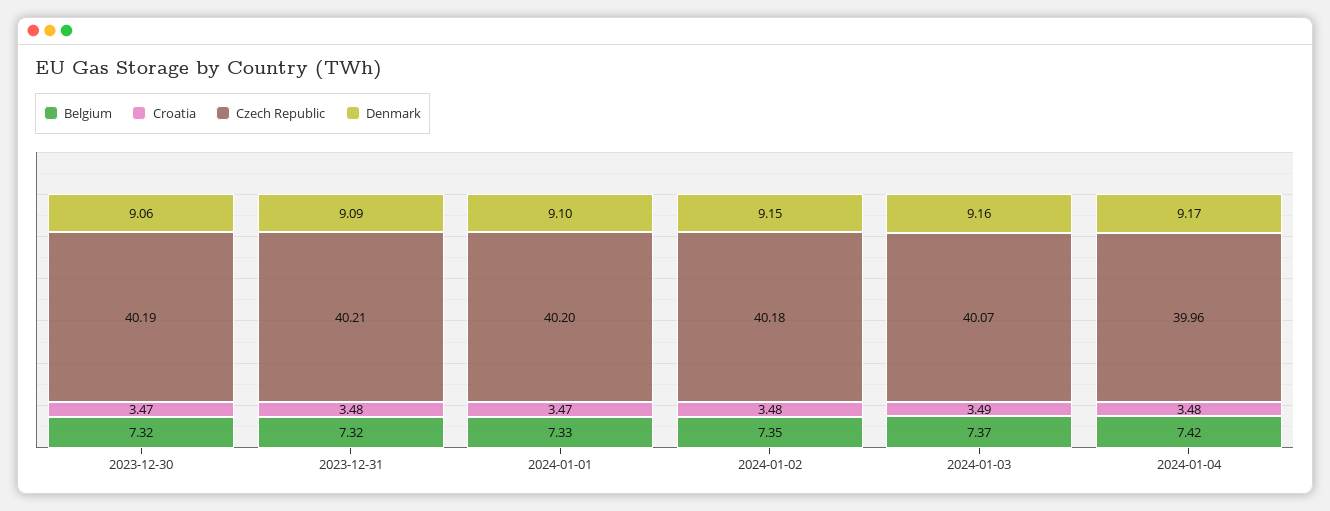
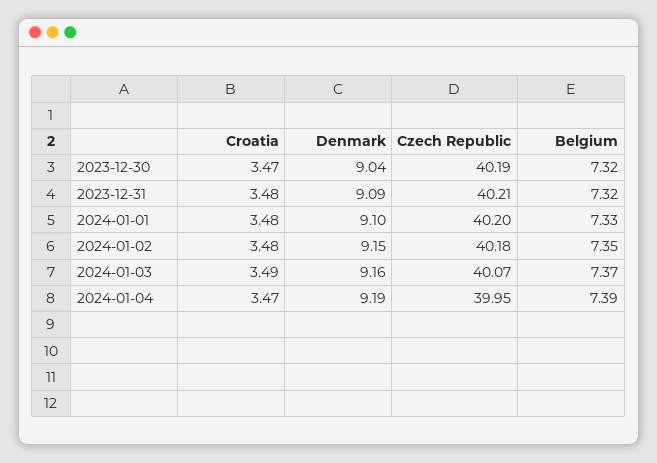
Denmark, 2023-12-30: 9.06 -> 9.04
Croatia, 2024-01-01: 3.47 -> 3.48
Belgium, 2024-01-04: 7.42 -> 7.39
Croatia, 2024-01-04: 3.48 -> 3.47
Czech Republic, 2024-01-04: 39.96 -> 39.95
Denmark, 2024-01-04: 9.17 -> 9.19

